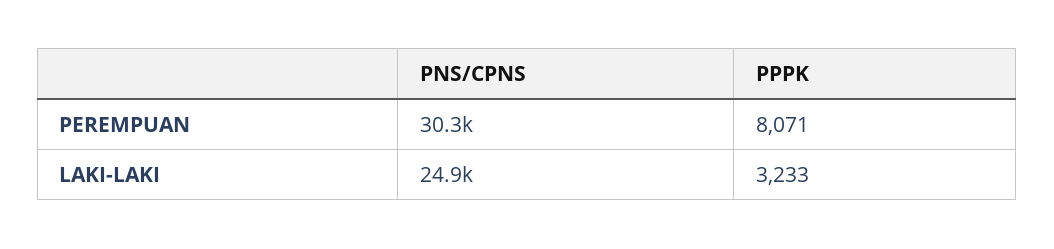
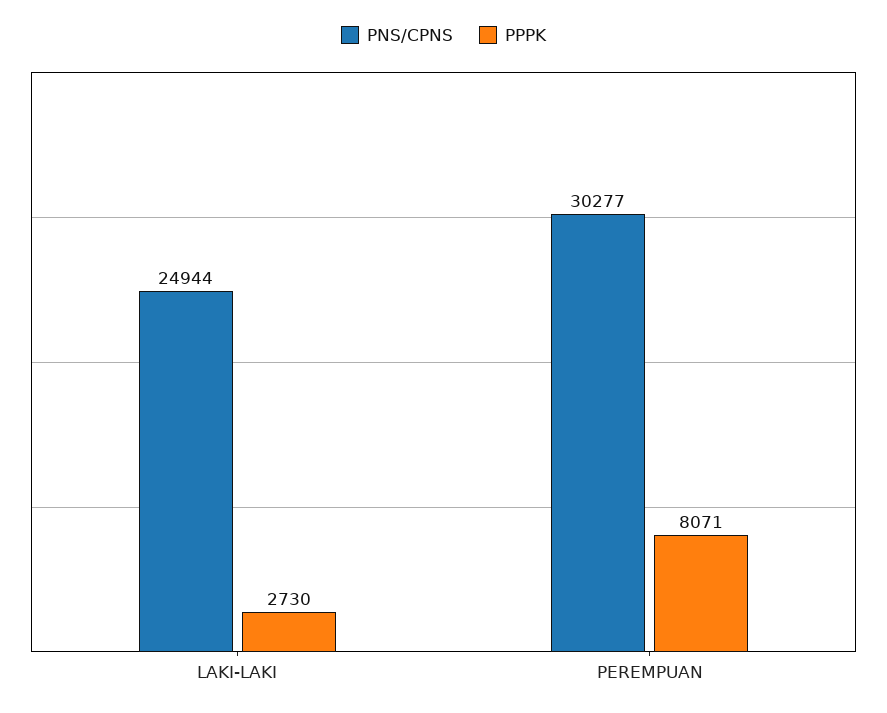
PPPK, LAKI-LAKI: 3233 -> 2730

